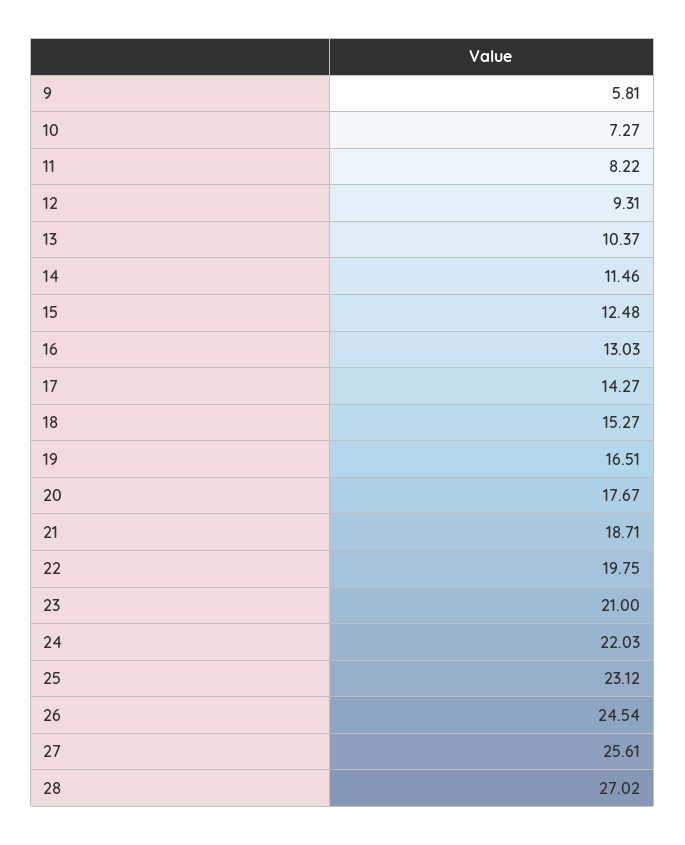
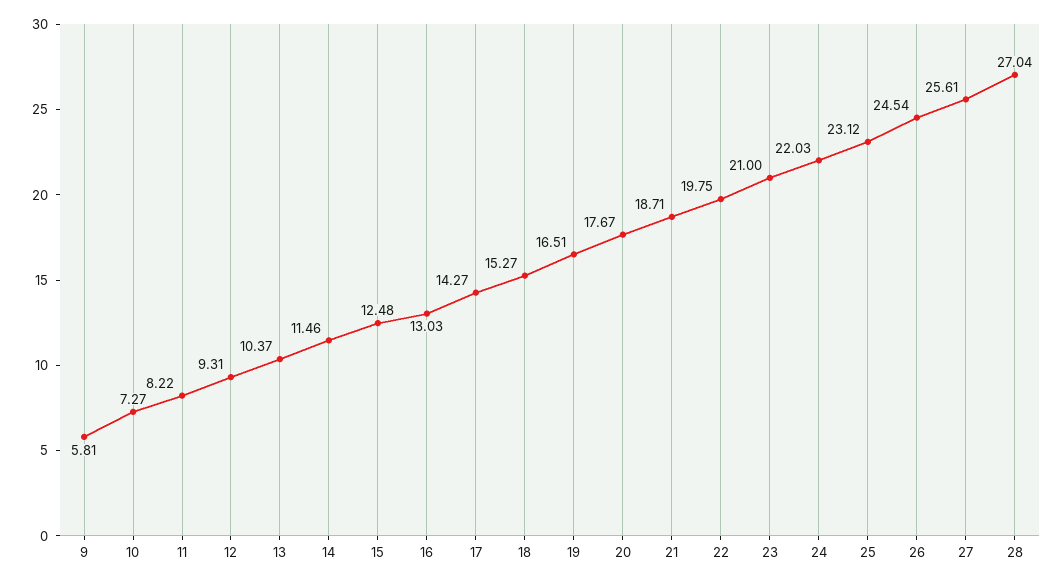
28: 27.02 -> 27.04

